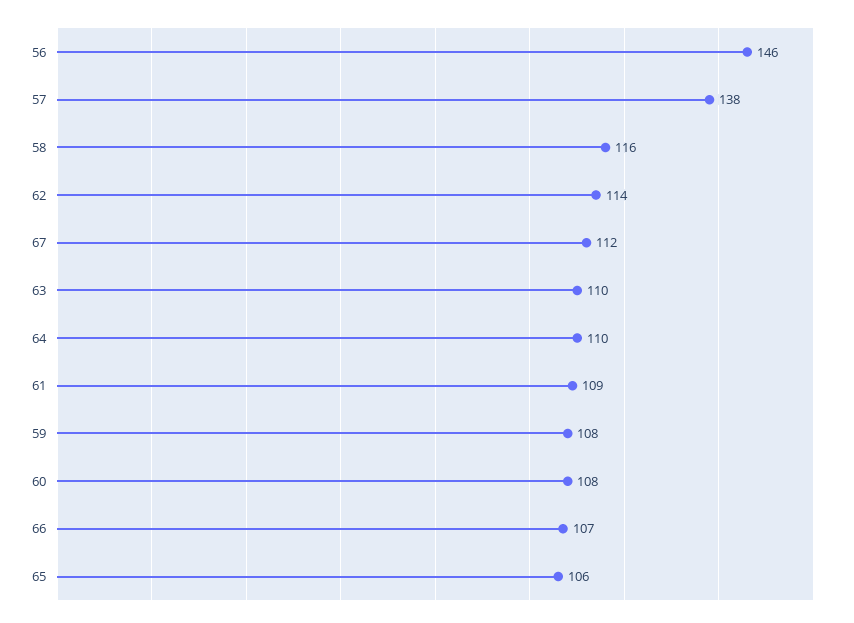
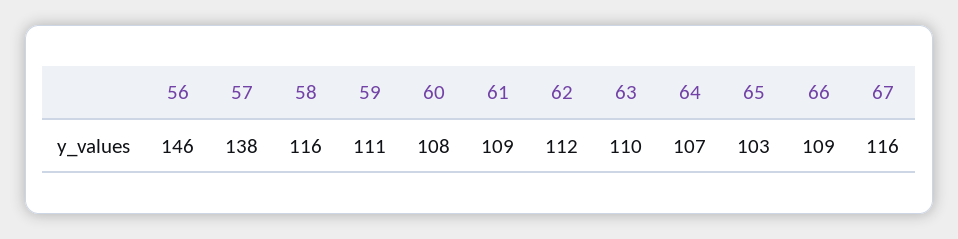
62: 114 -> 112
67: 112 -> 116
64: 110 -> 107
59: 108 -> 111
66: 107 -> 109
65: 106 -> 103

